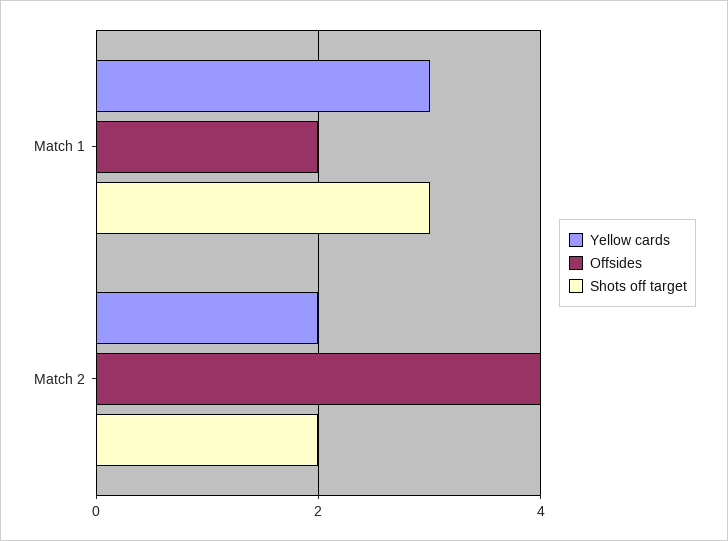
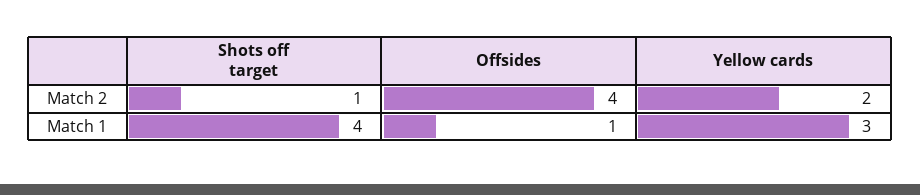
Offsides, Match 1: 2 -> 1
Shots off target, Match 1: 3 -> 4
Shots off target, Match 2: 2 -> 1

